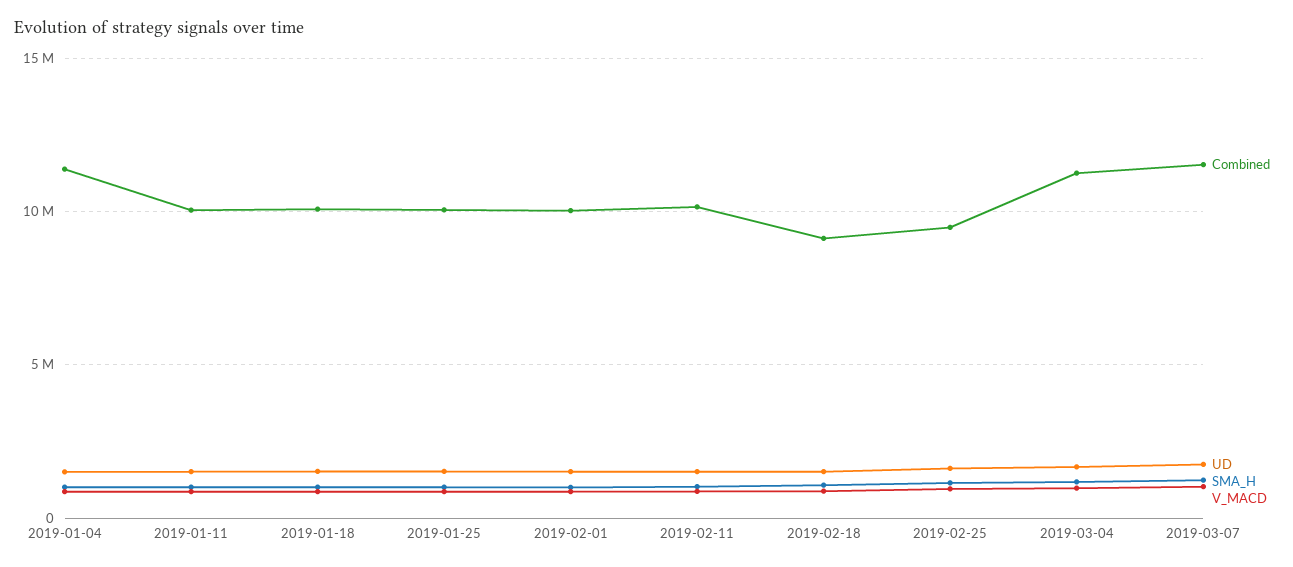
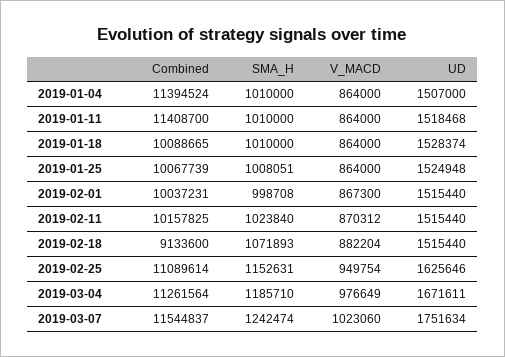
Combined, 2019-01-11: 10000000 -> 11408700
Combined, 2019-02-25: 9500000 -> 11089614

